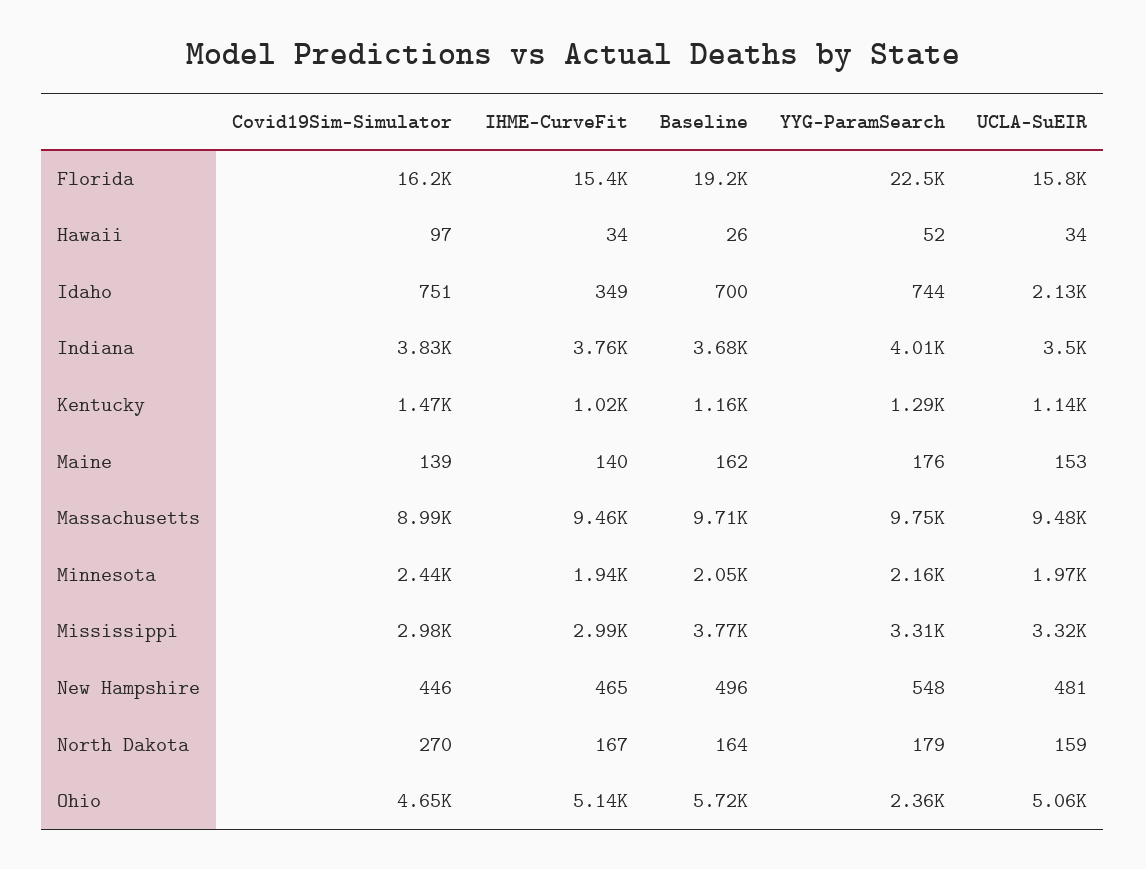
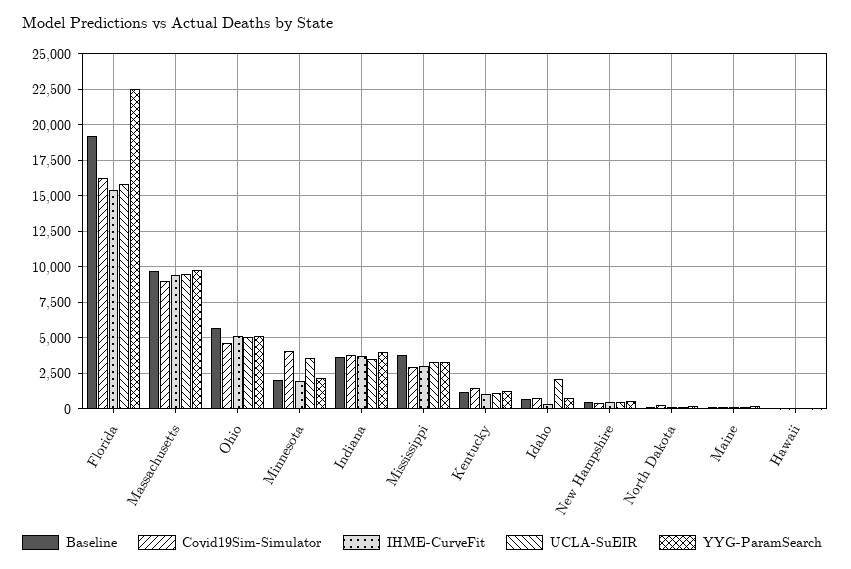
Covid19Sim-Simulator, Minnesota: 2440 -> 4000
UCLA-SuEIR, Minnesota: 1970 -> 3500
YYG-ParamSearch, Ohio: 2360 -> 5000

